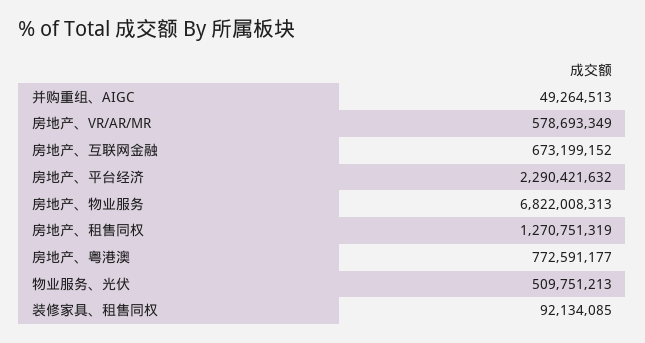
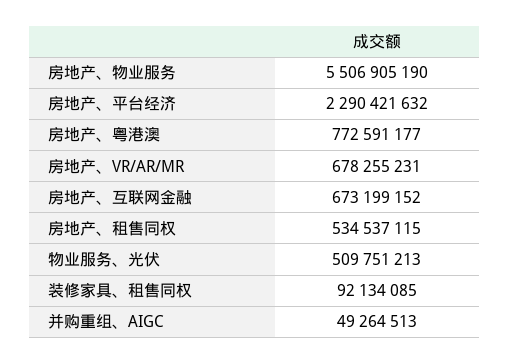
房地产、VR/AR/MR: 578693349 -> 678255231
房地产、物业服务: 6822008313 -> 5506905190
房地产、租售同权: 1270751319 -> 534537115

